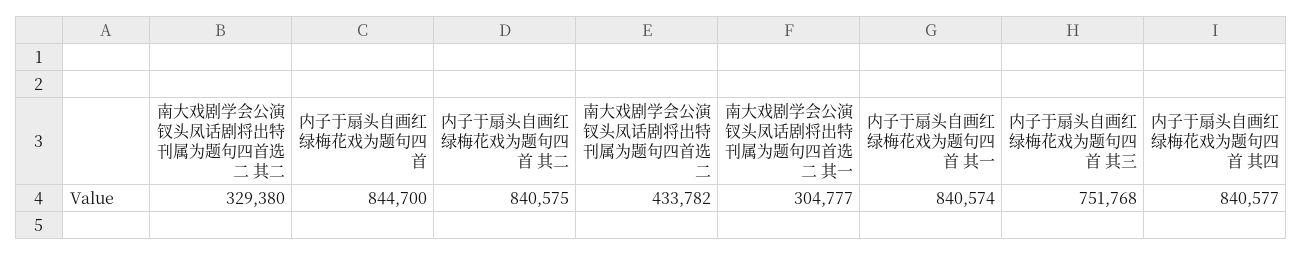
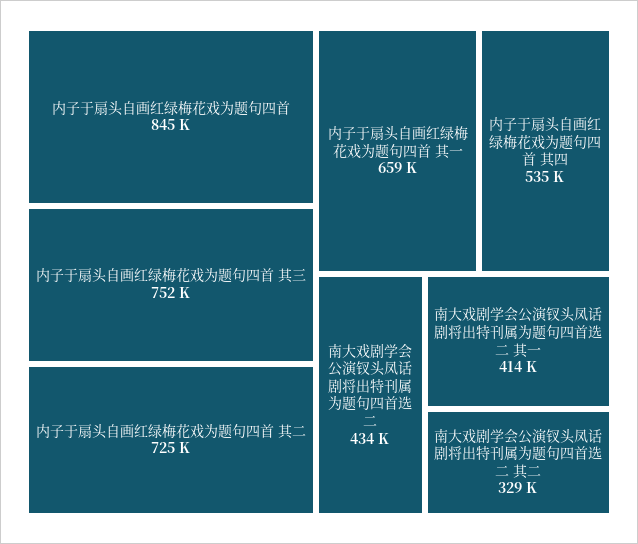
内子于扇头自画红绿梅花戏为题句四首 其二: 840575 -> 725000
南大戏剧学会公演钗头凤话剧将出特刊属为题句四首选二 其一: 304777 -> 414000
内子于扇头自画红绿梅花戏为题句四首 其一: 840574 -> 659000
内子于扇头自画红绿梅花戏为题句四首 其四: 840577 -> 535000

